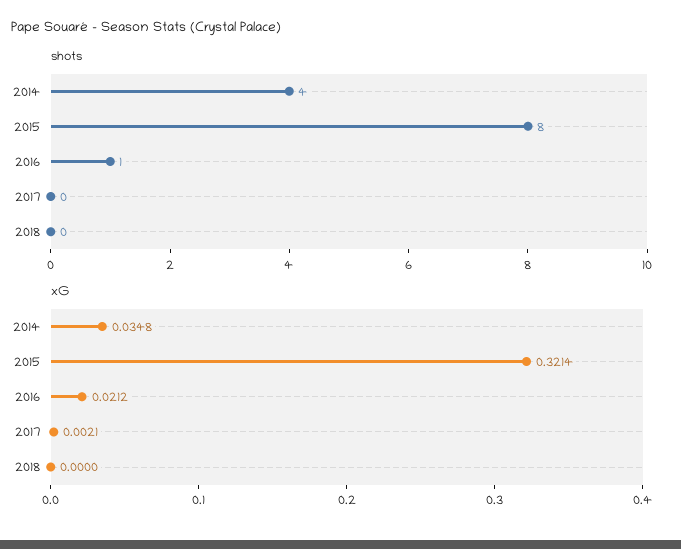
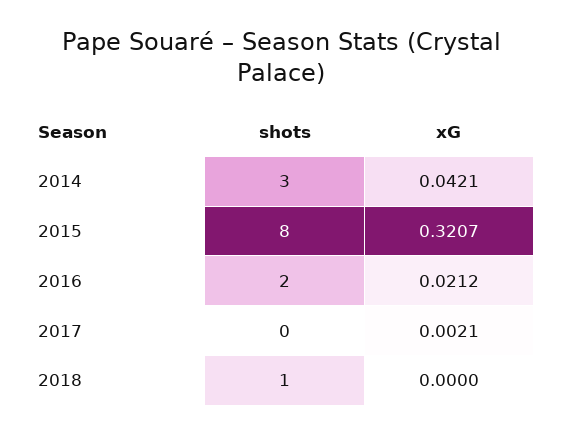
shots, 2014: 4 -> 3
shots, 2016: 1 -> 2
shots, 2018: 0 -> 1
xG, 2014: 0.0348 -> 0.0421
xG, 2015: 0.3214 -> 0.3207

